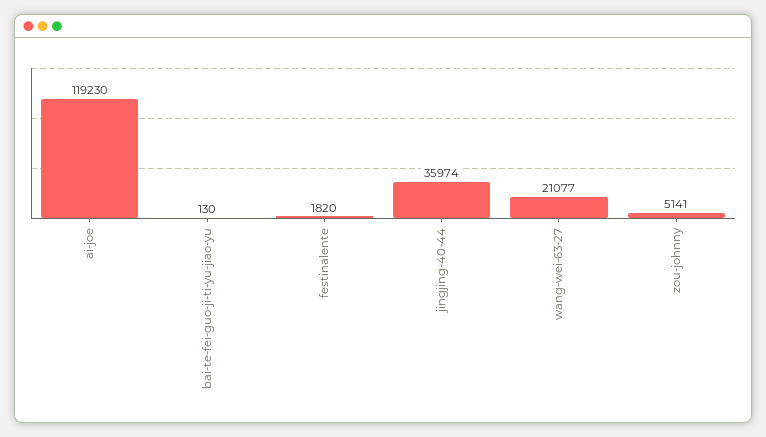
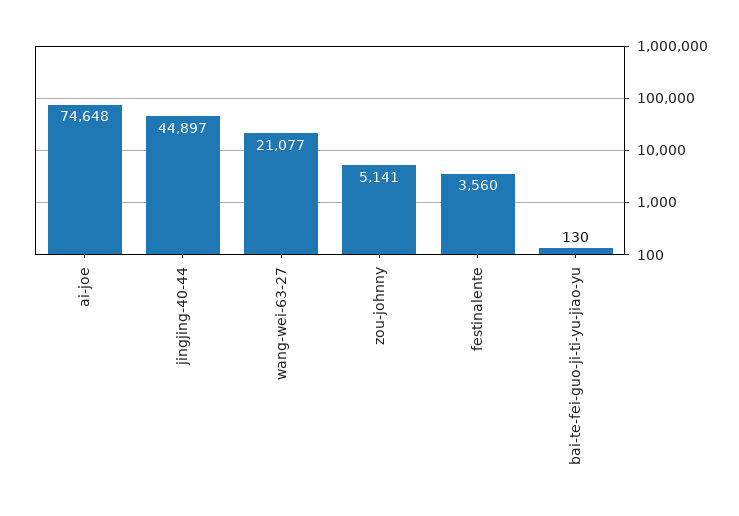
ai-joe: 119230 -> 74648
festinalente: 1820 -> 3560
jingjing-40-44: 35974 -> 44897

